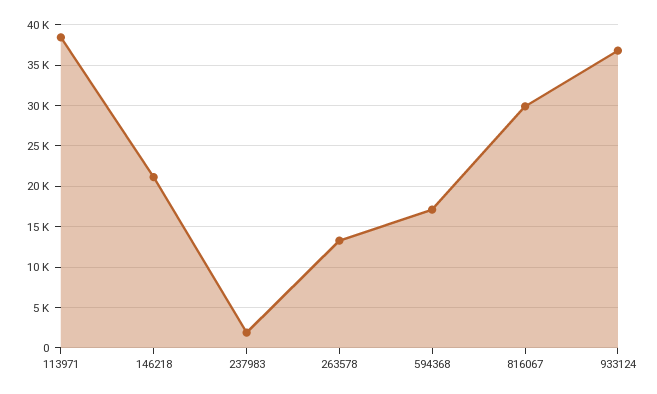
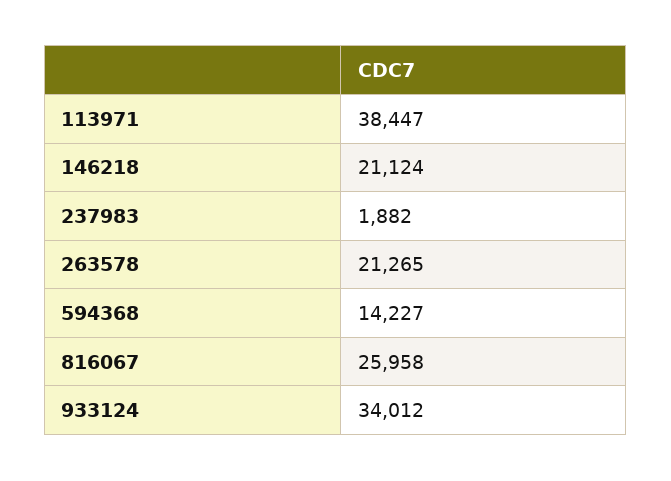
263578: 13000 -> 21265
594368: 17000 -> 14227
816067: 30000 -> 25958
933124: 37000 -> 34012

